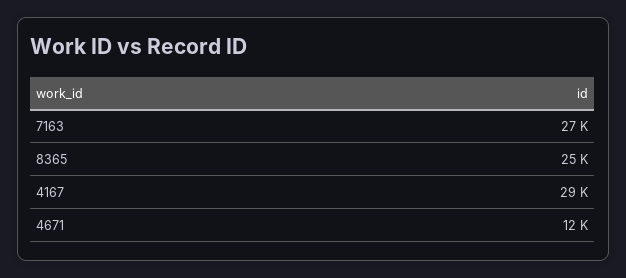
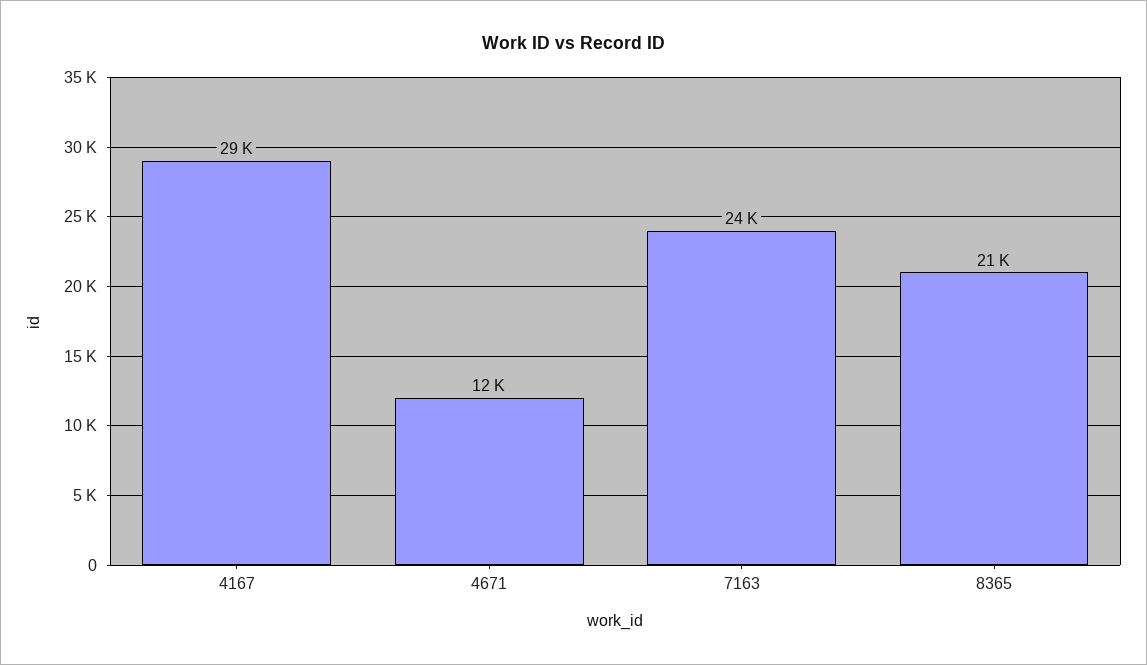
7163: 27000 -> 24000
8365: 25000 -> 21000

